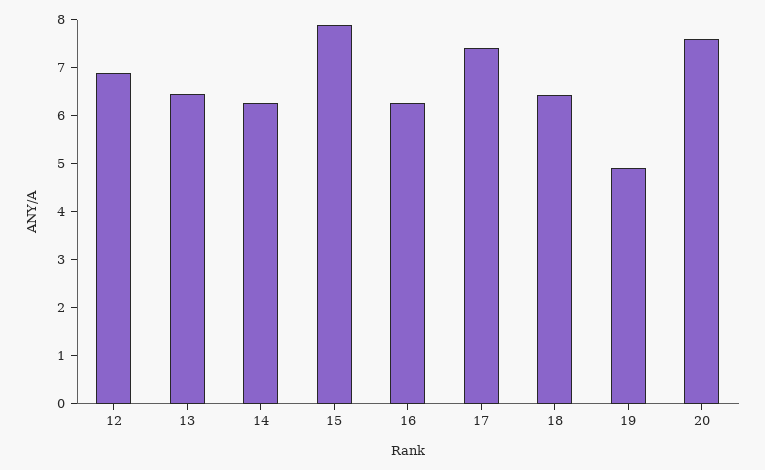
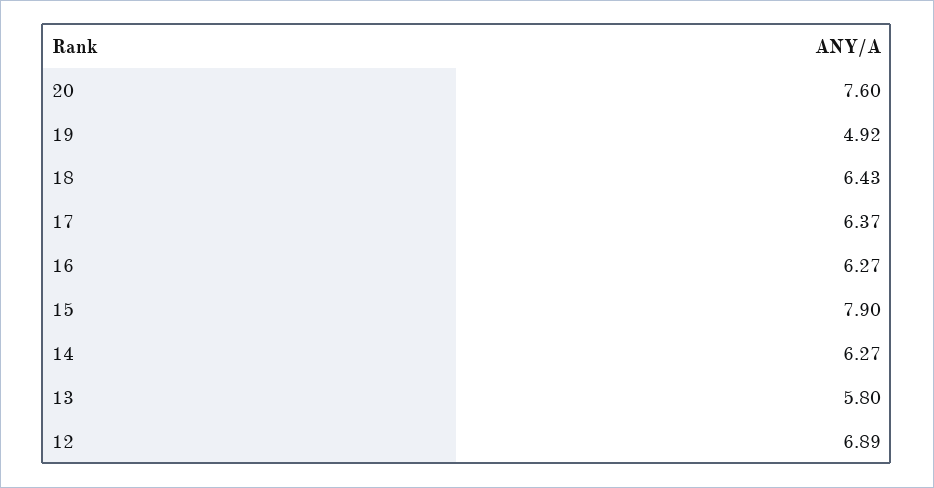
13: 6.4 -> 5.8
17: 7.4 -> 6.37

